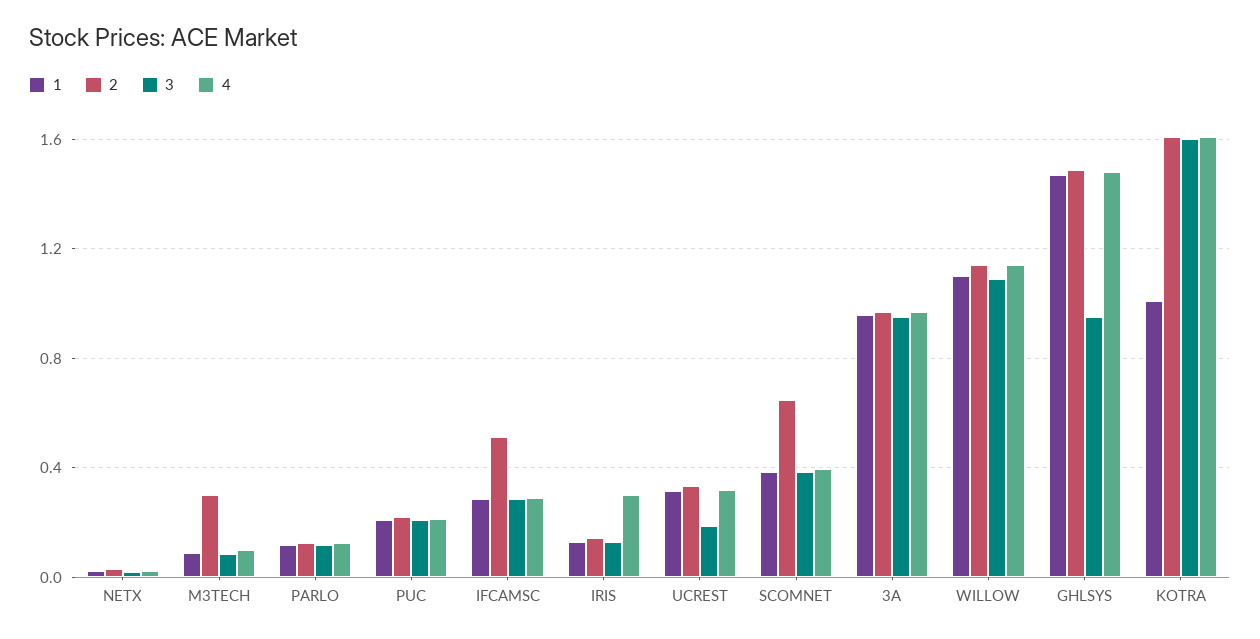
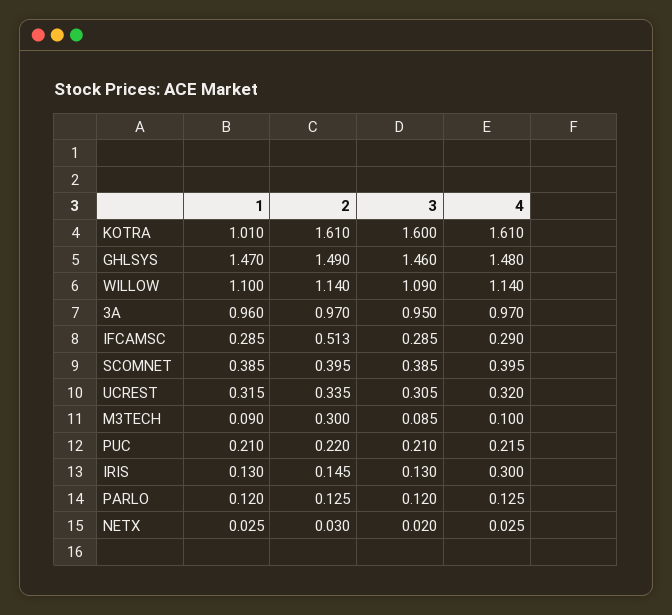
3, UCREST: 0.2 -> 0.305
2, SCOMNET: 0.65 -> 0.395
3, GHLSYS: 0.95 -> 1.46

